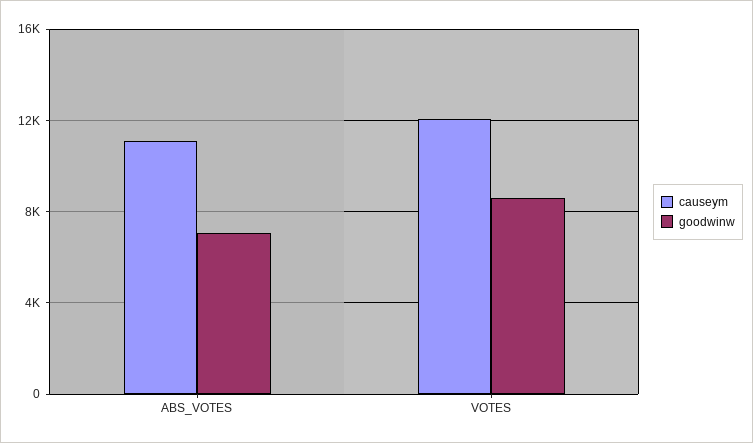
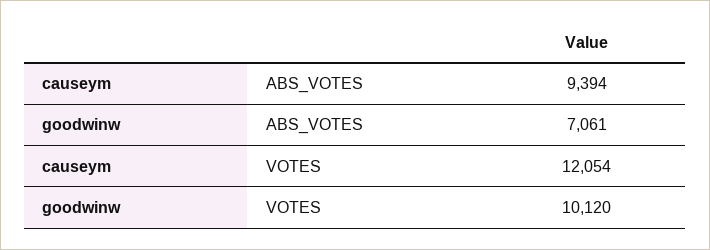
causeym, ABS_VOTES: 11000 -> 9394
goodwinw, VOTES: 8500 -> 10120

